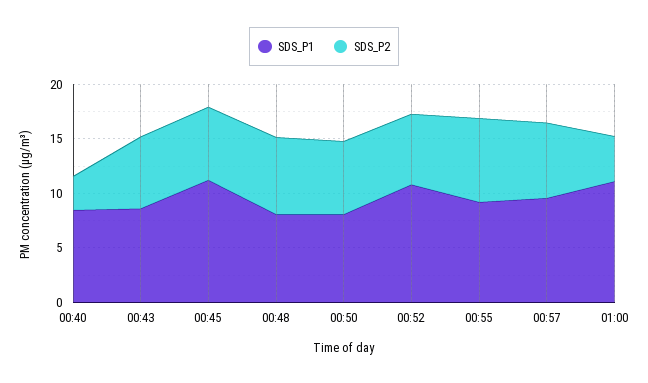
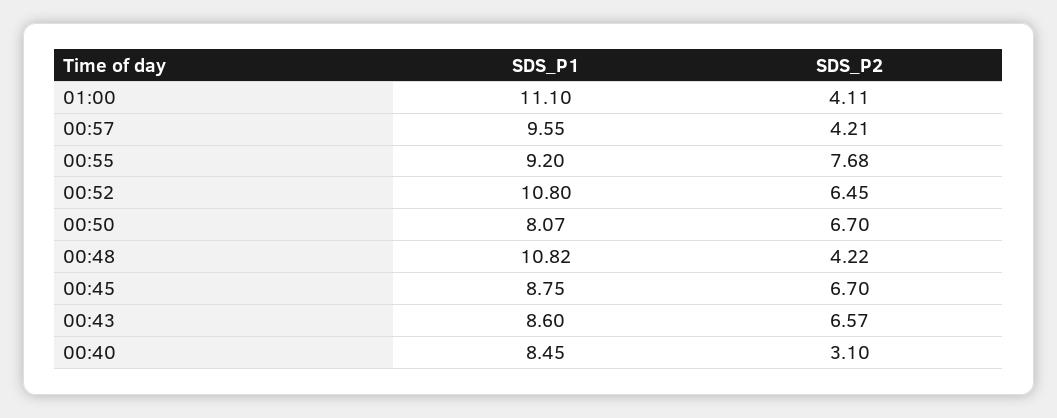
SDS_P1, 00:45: 11 -> 8.75
SDS_P1, 00:48: 8 -> 10.82
SDS_P2, 00:48: 7 -> 4.22
SDS_P2, 00:57: 7 -> 4.21

